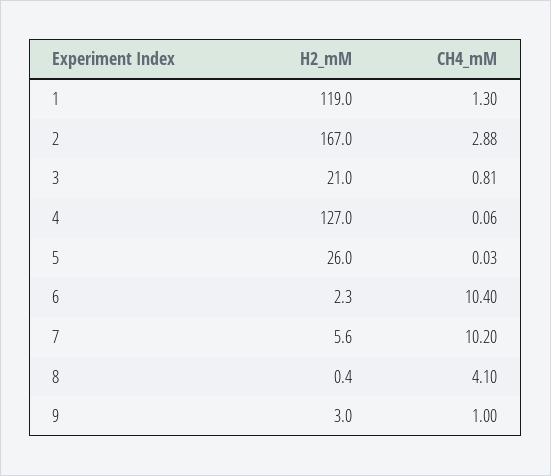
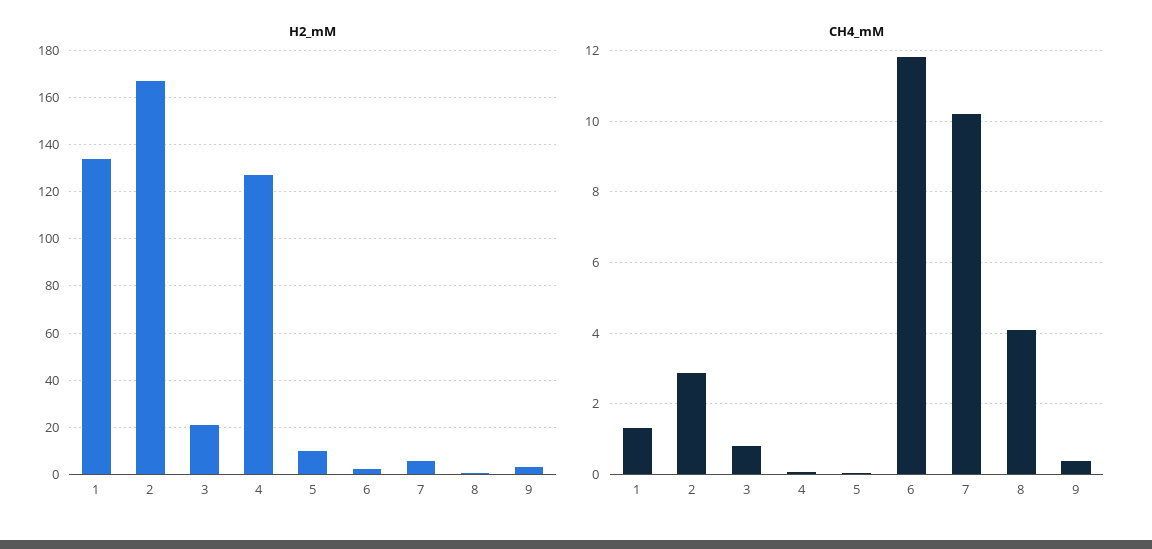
H2_mM, 1: 119 -> 135
H2_mM, 5: 26 -> 10
CH4_mM, 6: 10.4 -> 11.8
CH4_mM, 9: 1 -> 0.4

